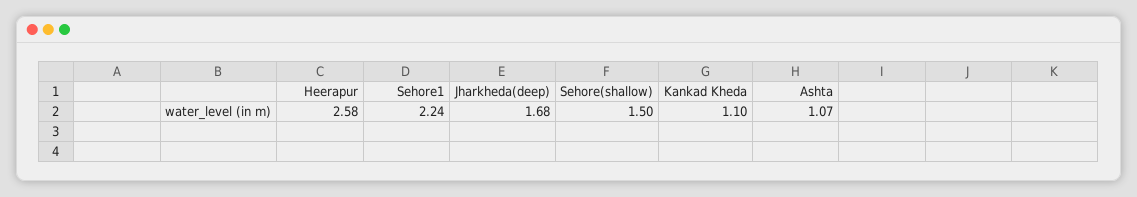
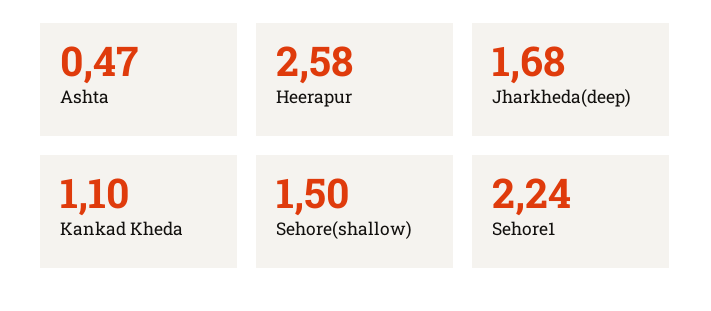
Ashta: 1.07 -> 0.47

